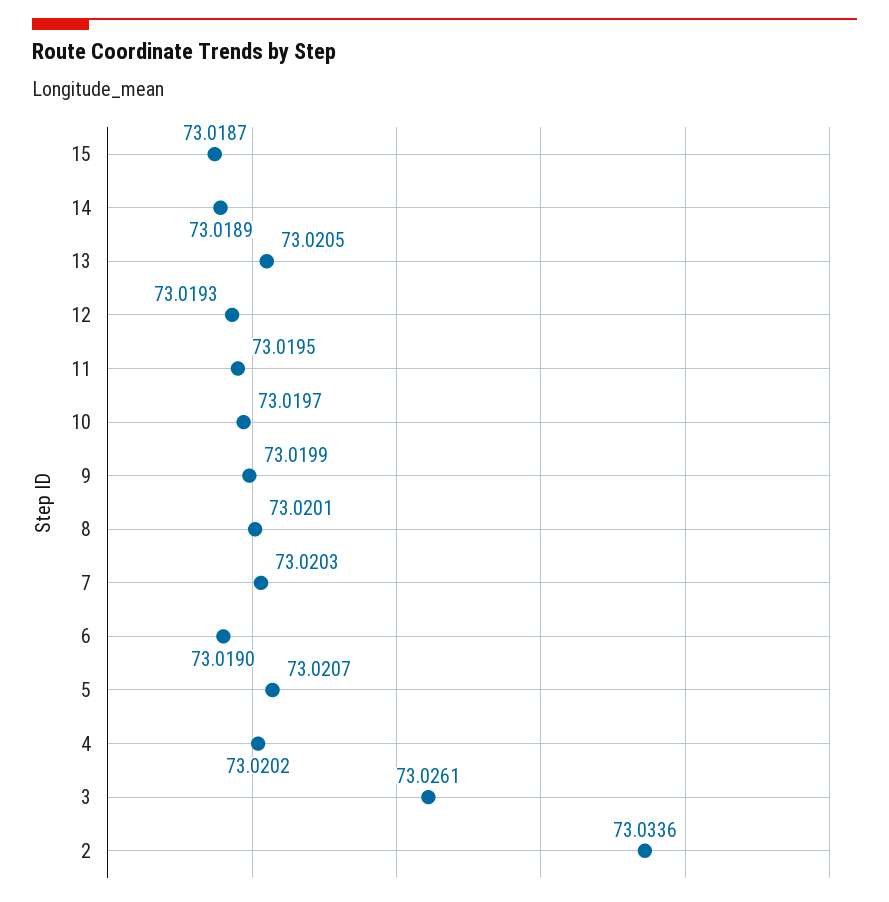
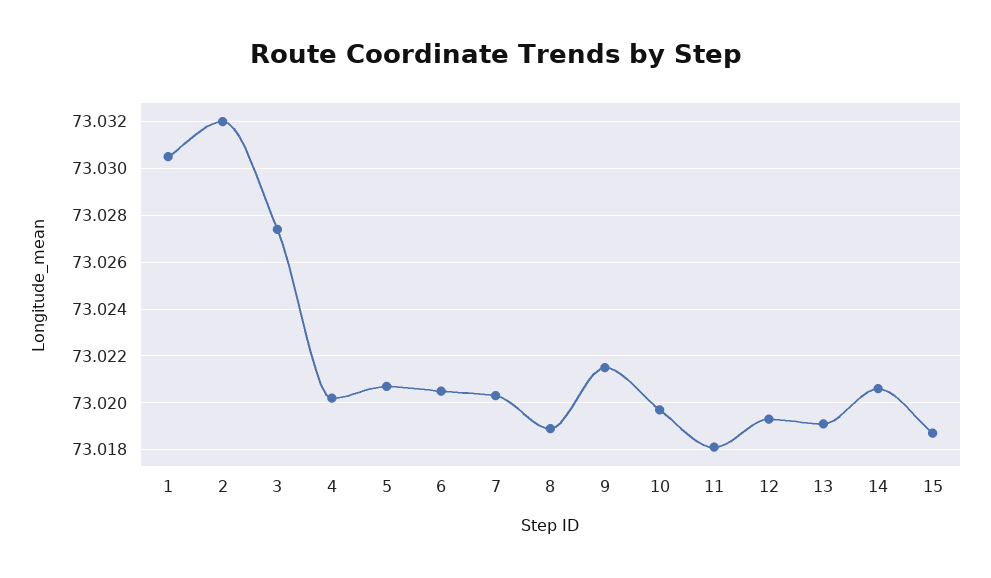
14: 73.0189 -> 73.0205
13: 73.0205 -> 73.019
11: 73.0195 -> 73.018
9: 73.0199 -> 73.0215
8: 73.0201 -> 73.019
6: 73.019 -> 73.0205
3: 73.0261 -> 73.0275
2: 73.0336 -> 73.032
1: none -> 73.0305

